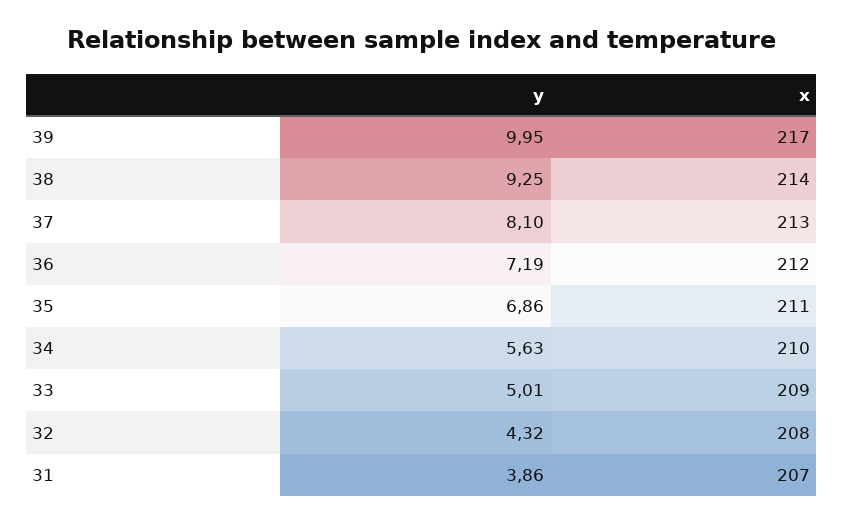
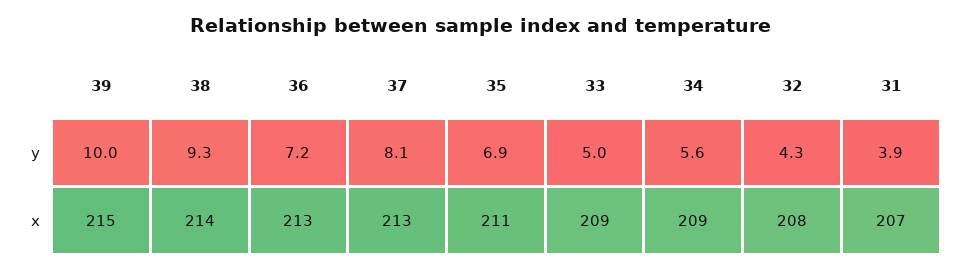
x, 39: 217 -> 215
x, 36: 212 -> 213
x, 34: 210 -> 209

